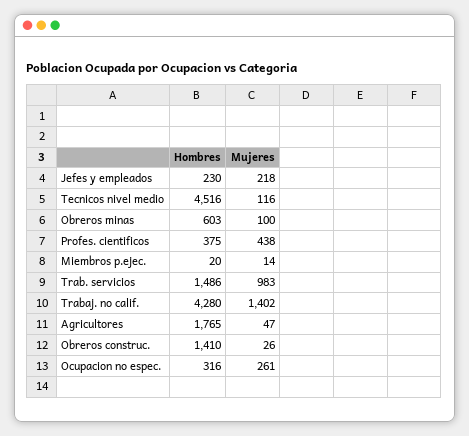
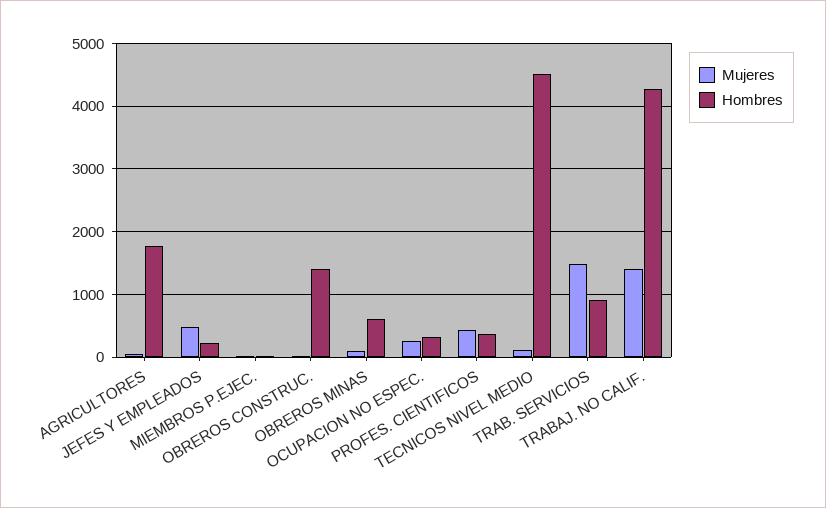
Mujeres, Jefes y empleados: 218 -> 500
Hombres, Trab. servicios: 1486 -> 900
Mujeres, Trab. servicios: 983 -> 1500

